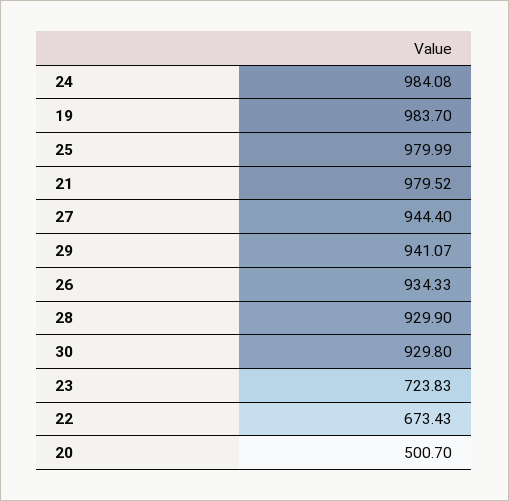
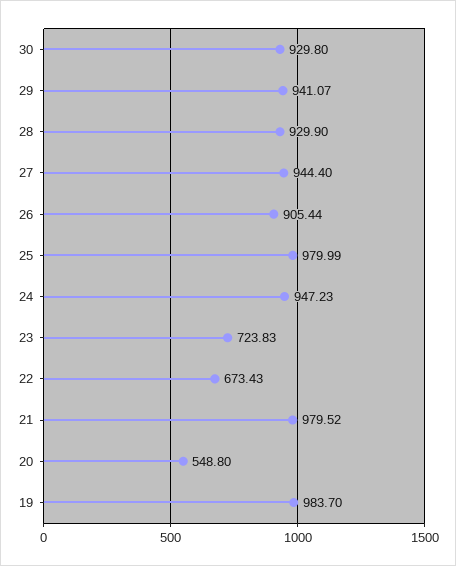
24: 984.08 -> 947.23
26: 934.33 -> 905.44
20: 500.7 -> 548.8

